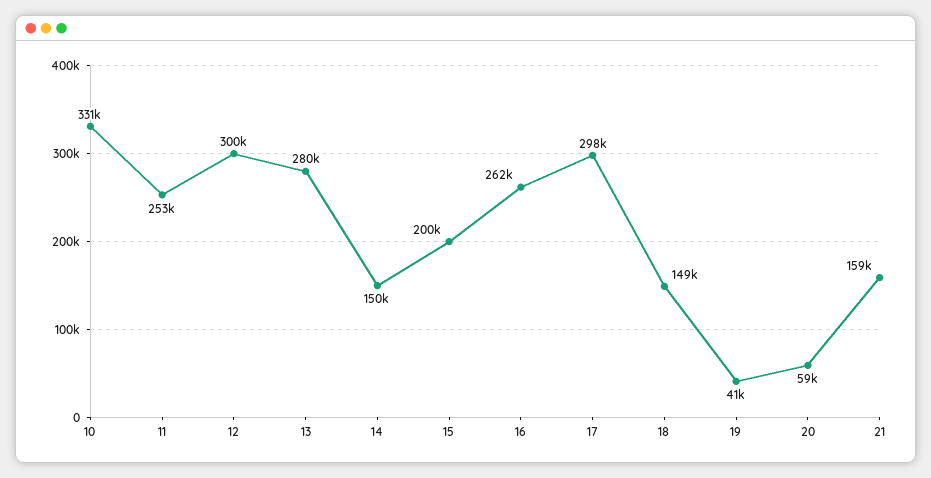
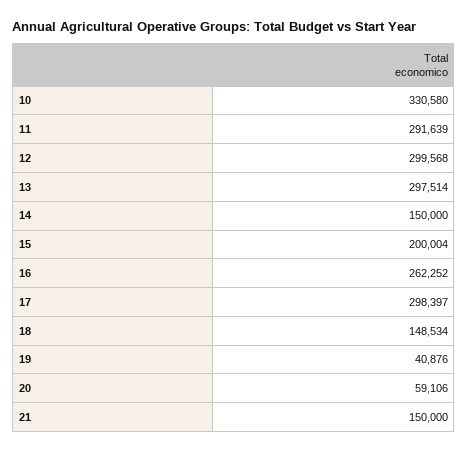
11: 253000 -> 291639
13: 280000 -> 297514
21: 159000 -> 150000

